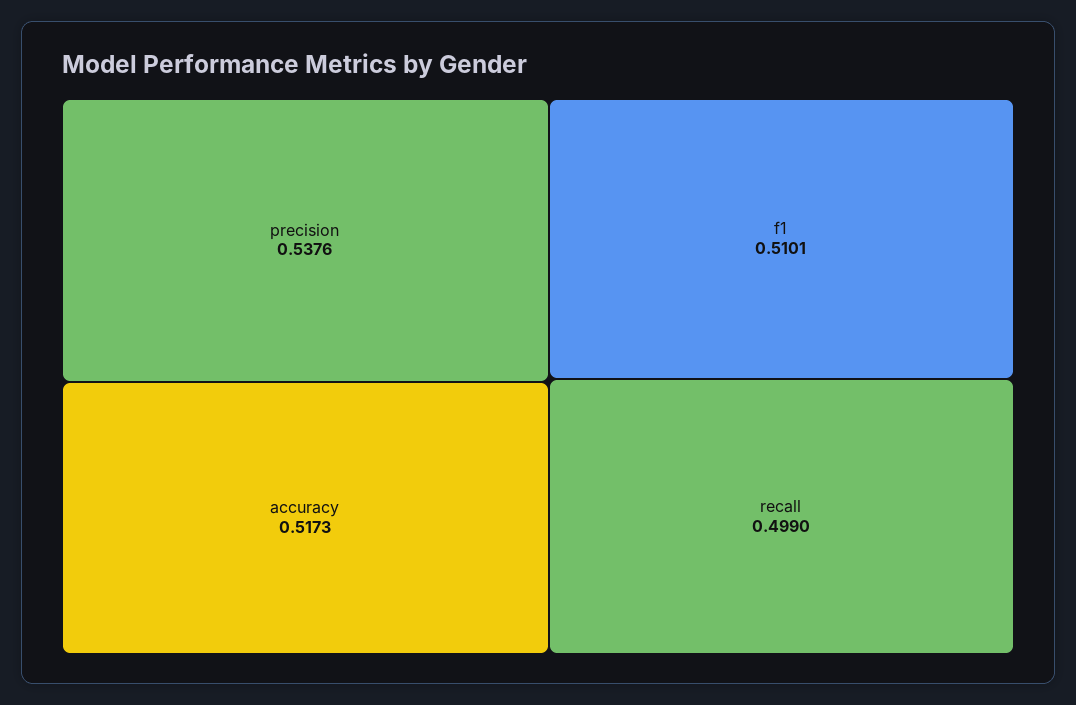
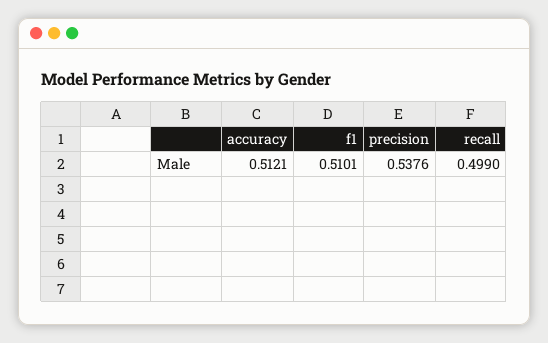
accuracy: 0.5173 -> 0.5121

